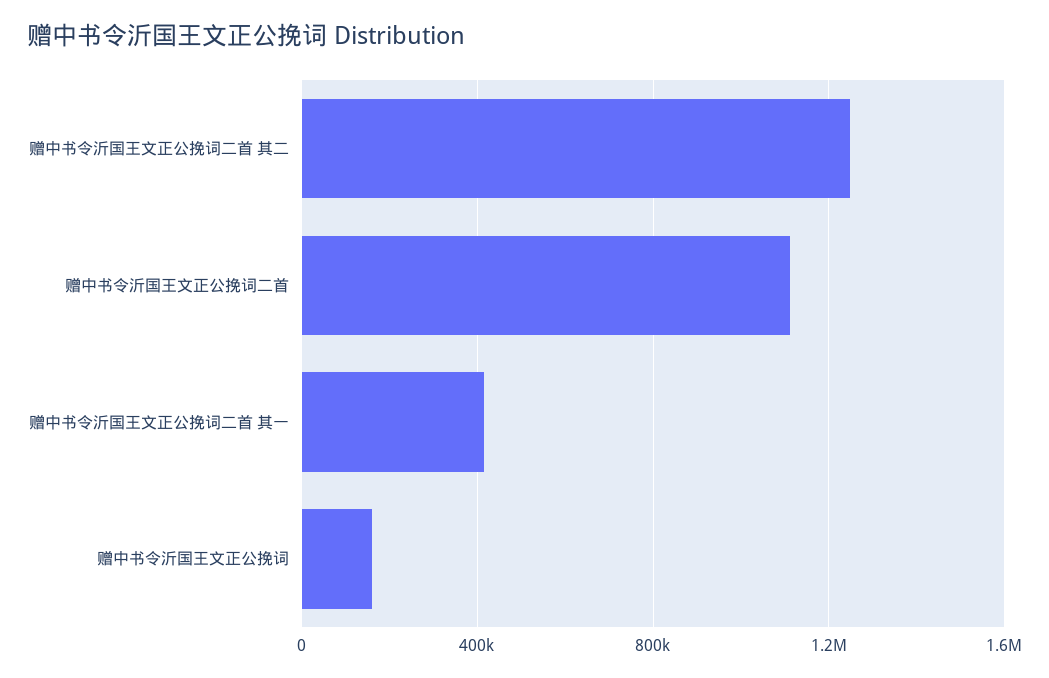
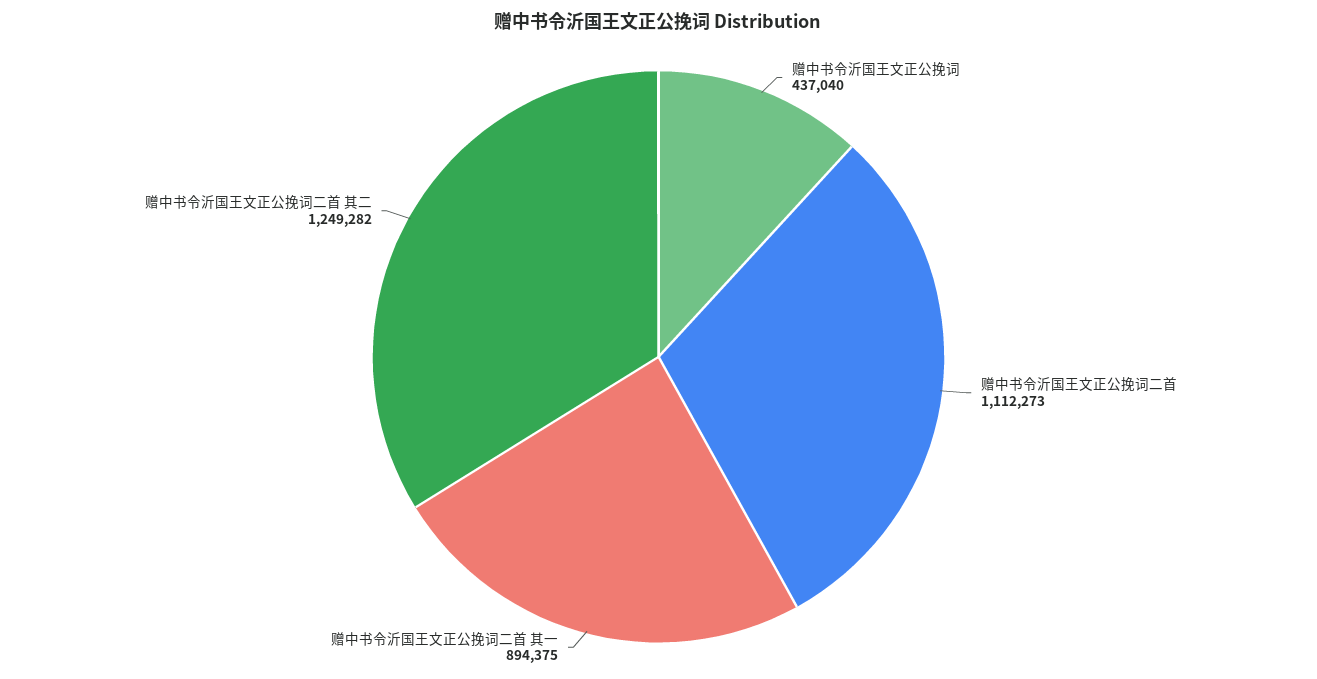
赠中书令沂国王文正公挽词二首 其一: 400000 -> 894375
赠中书令沂国王文正公挽词: 150000 -> 437040

